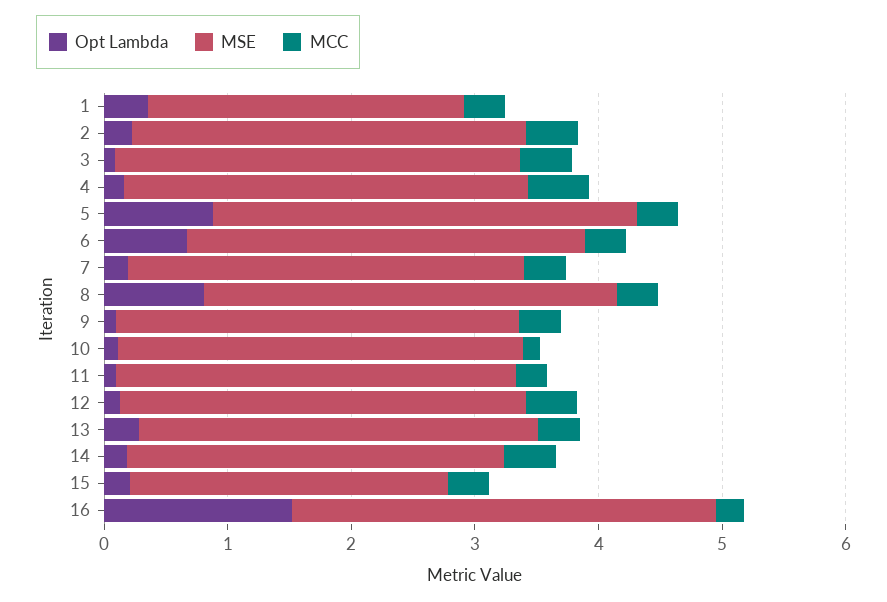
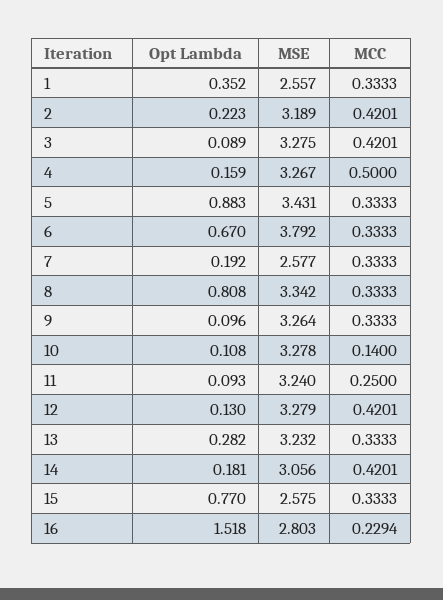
MSE, 6: 3.2 -> 3.792
MSE, 7: 3.2 -> 2.577
Opt Lambda, 15: 0.2 -> 0.77
MSE, 16: 3.4 -> 2.803

